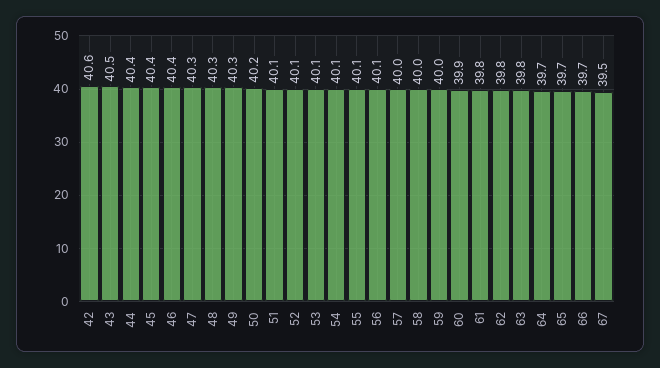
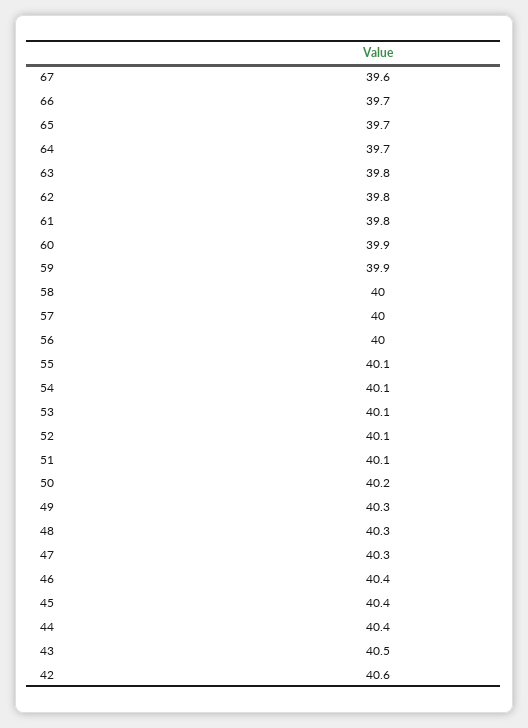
56: 40.1 -> 40
59: 40 -> 39.9
67: 39.5 -> 39.6

